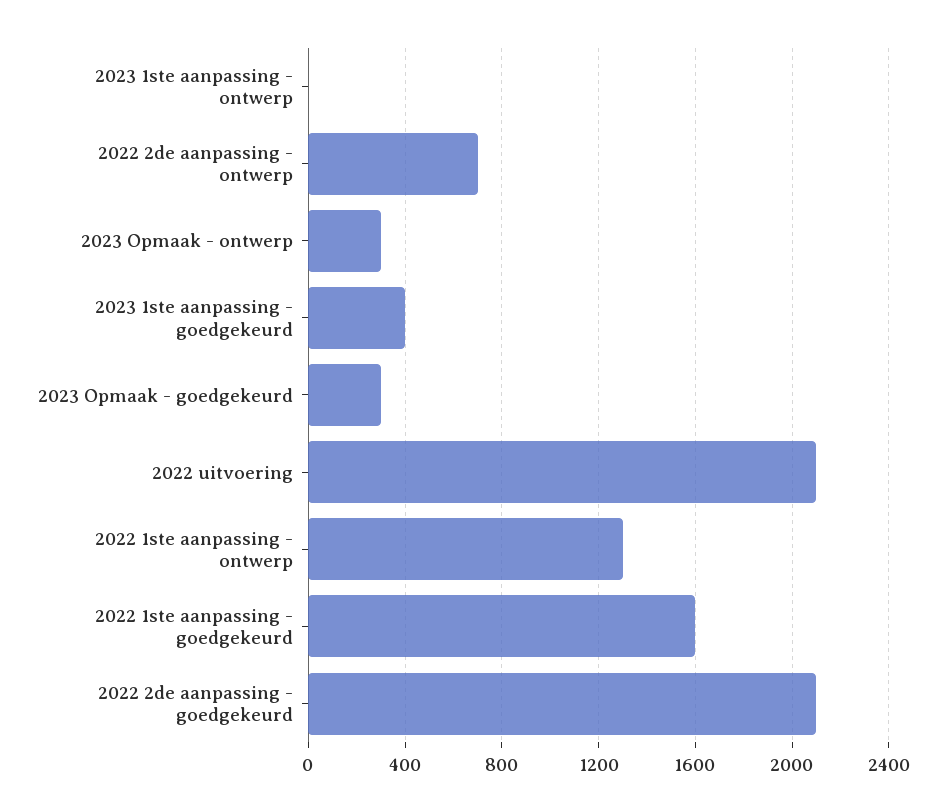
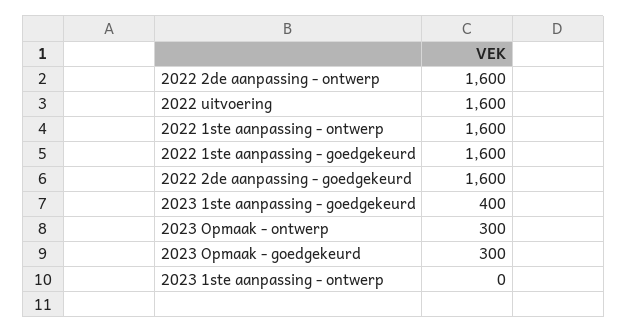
2022 2de aanpassing - ontwerp: 700 -> 1600
2022 uitvoering: 2100 -> 1600
2022 1ste aanpassing - ontwerp: 1300 -> 1600
2022 2de aanpassing - goedgekeurd: 2100 -> 1600

